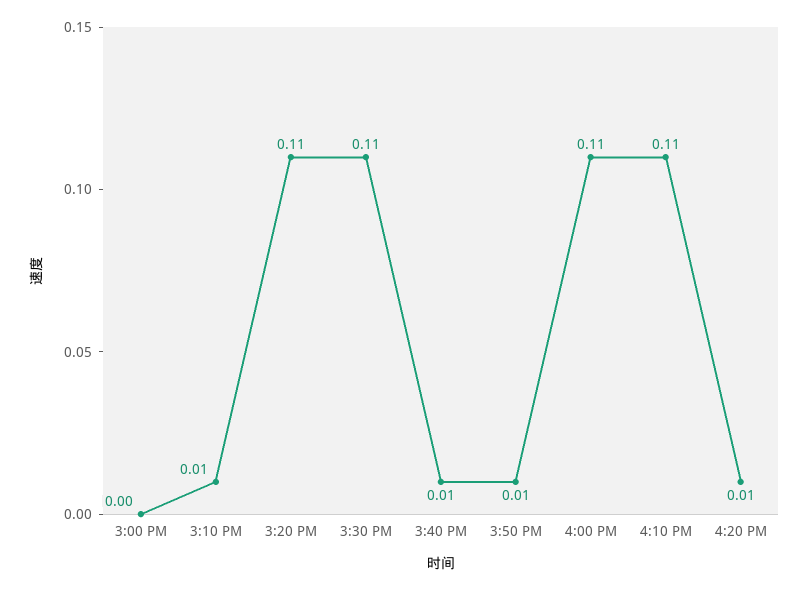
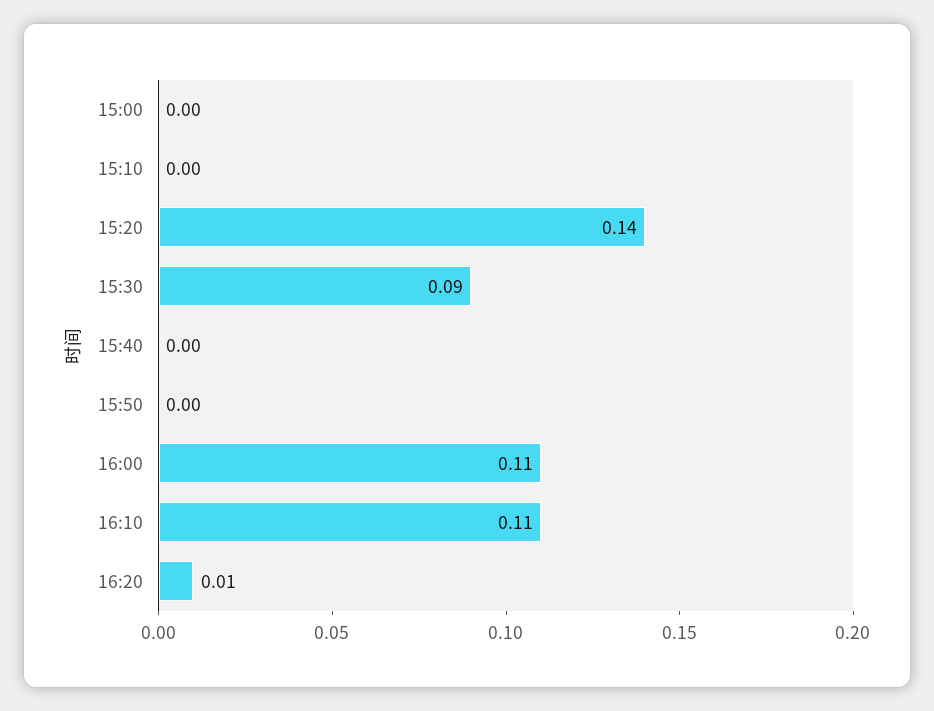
3:10 PM: 0.01 -> 0
3:20 PM: 0.11 -> 0.14
3:30 PM: 0.11 -> 0.09
3:40 PM: 0.01 -> 0
3:50 PM: 0.01 -> 0

